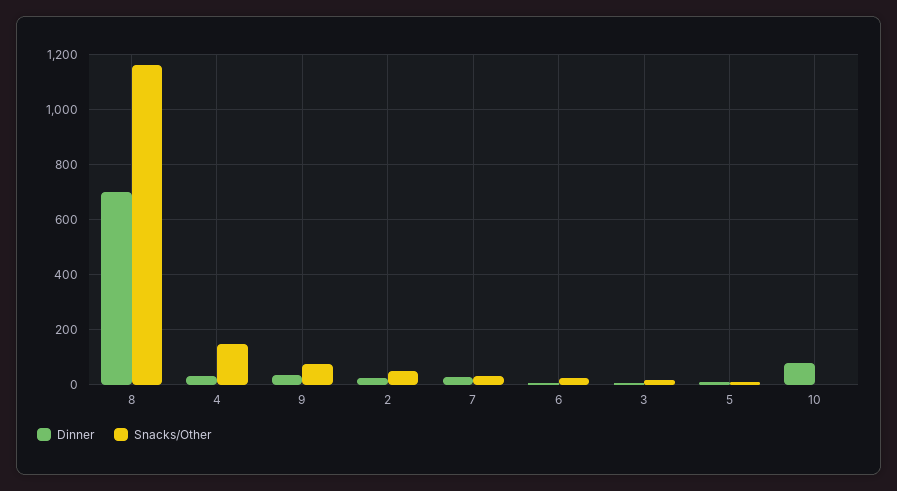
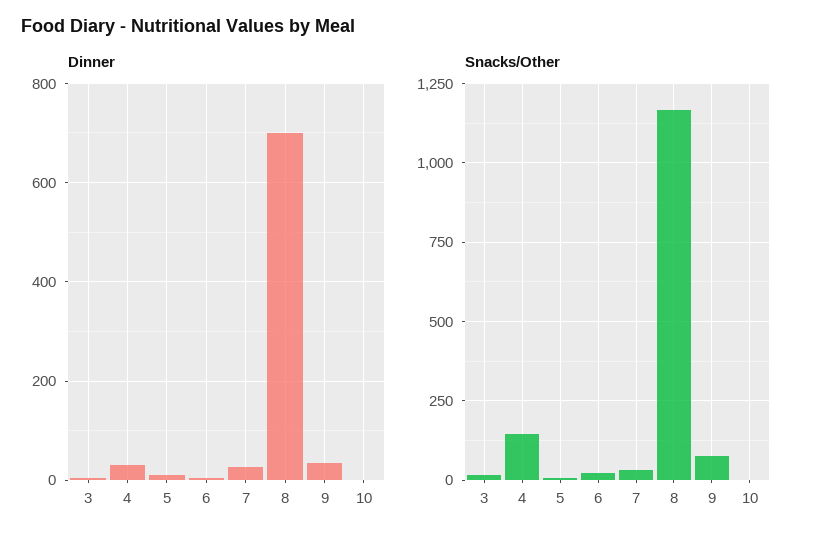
Dinner, 2: 25 -> none
Snacks/Other, 2: 50 -> none
Dinner, 10: 75 -> 0

